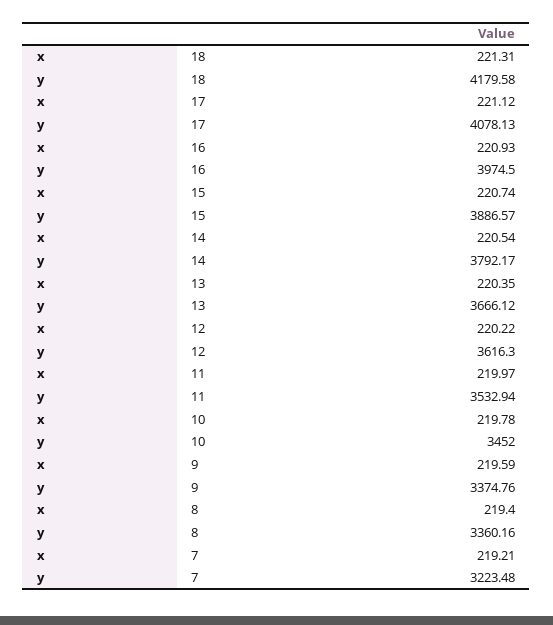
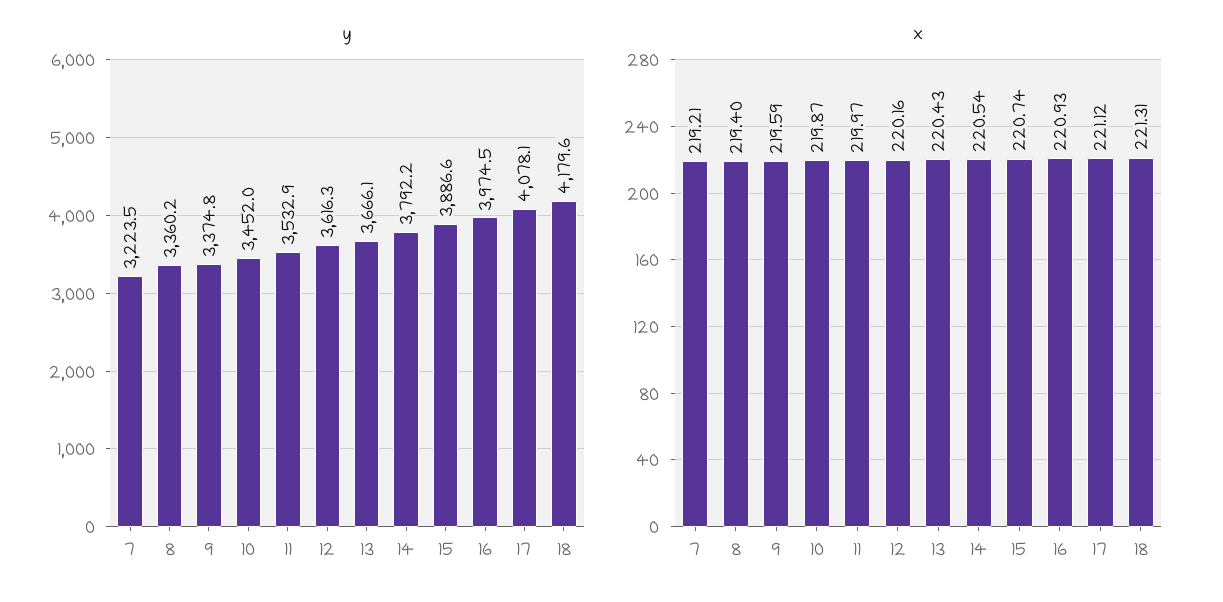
x, 13: 220.35 -> 220.43
x, 12: 220.22 -> 220.16
x, 10: 219.78 -> 219.87

